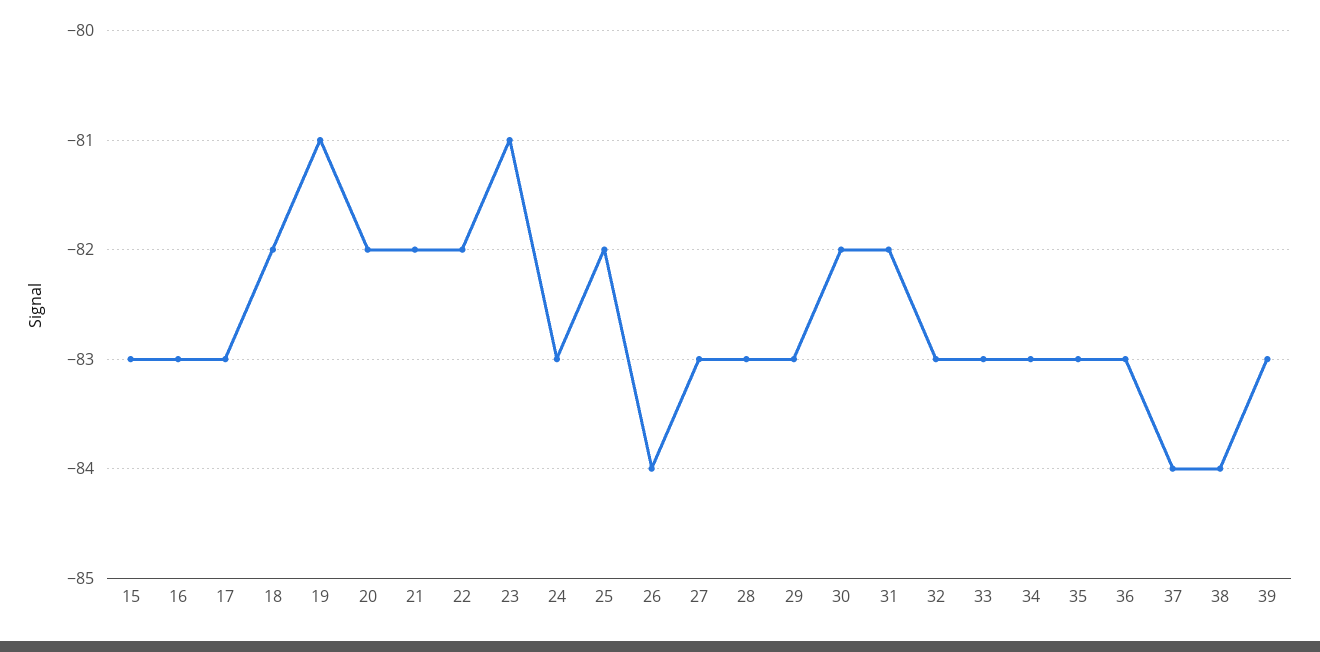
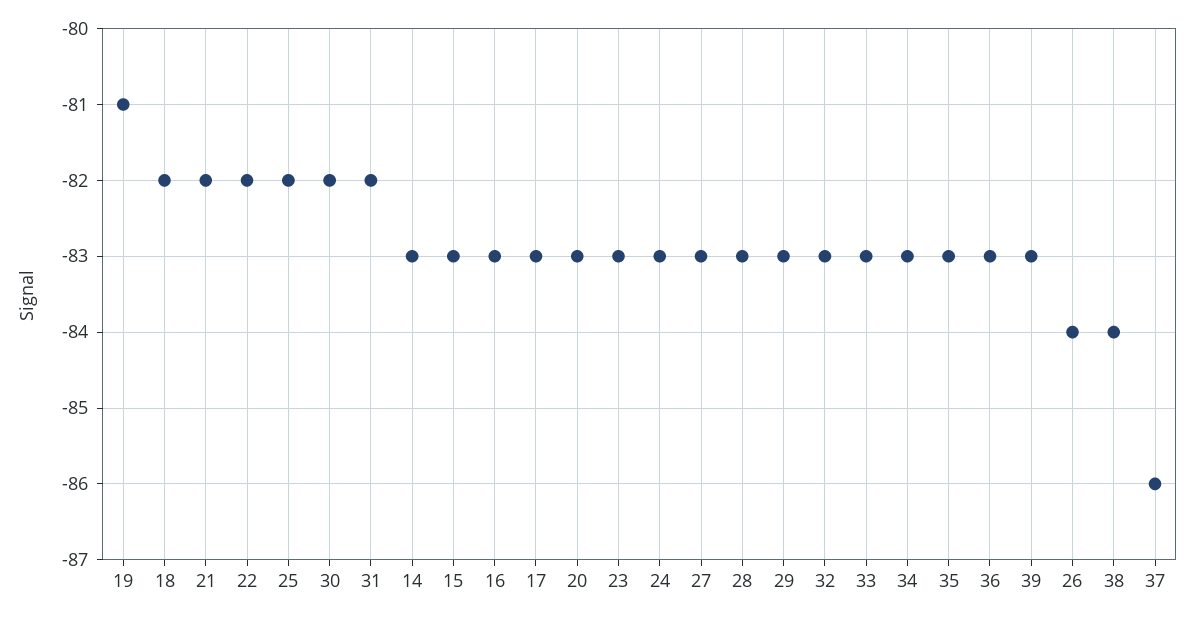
20: -82 -> -83
23: -81 -> -83
37: -84 -> -86
14: none -> -83

